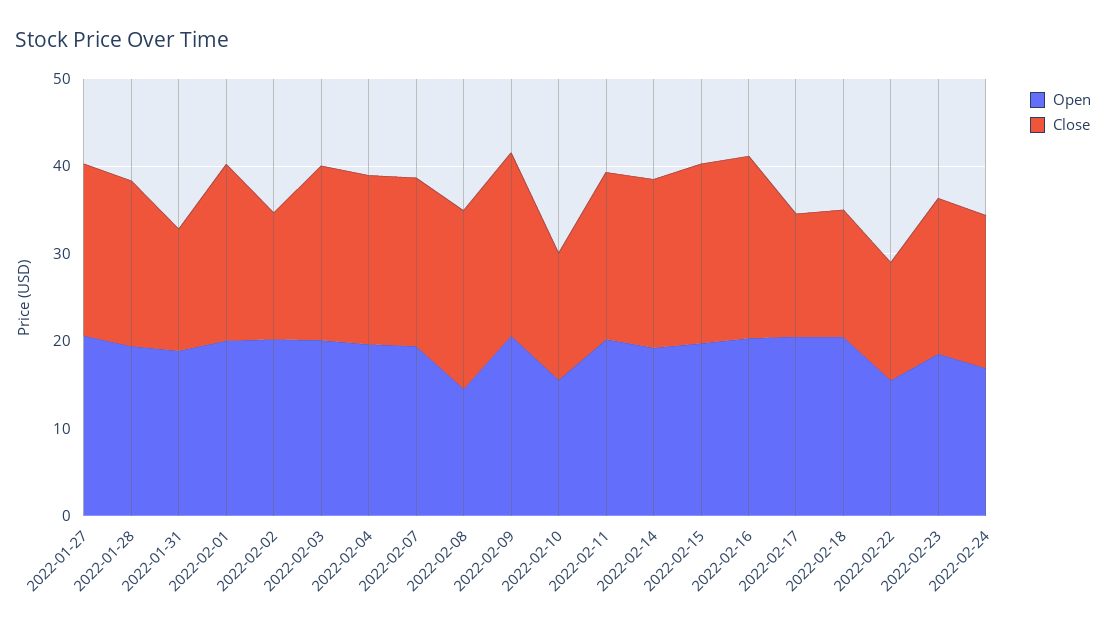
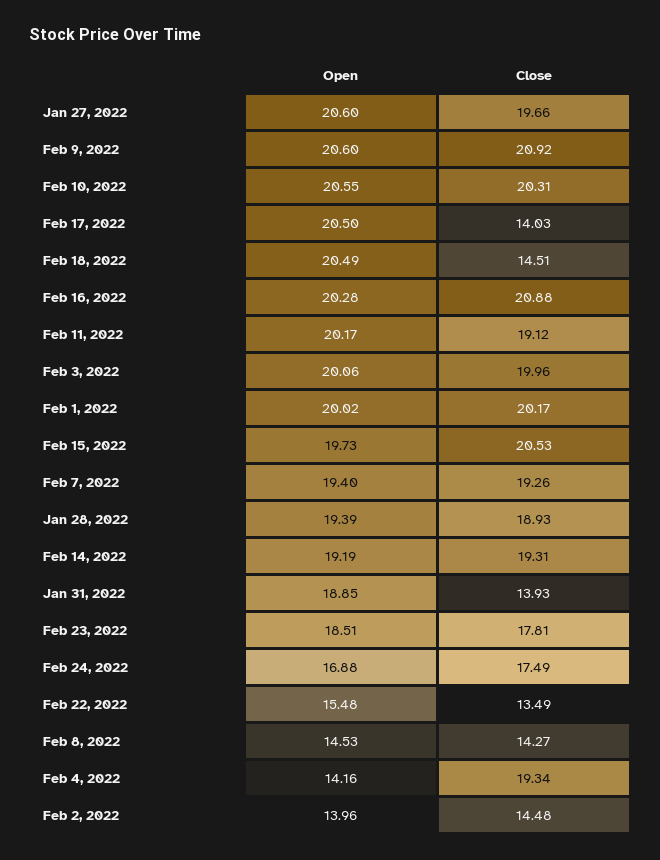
Open, 2022-02-02: 20 -> 13.96
Open, 2022-02-04: 20 -> 14.16
Close, 2022-02-08: 20 -> 14.27
Open, 2022-02-10: 16 -> 20.55
Close, 2022-02-10: 14 -> 20.31

